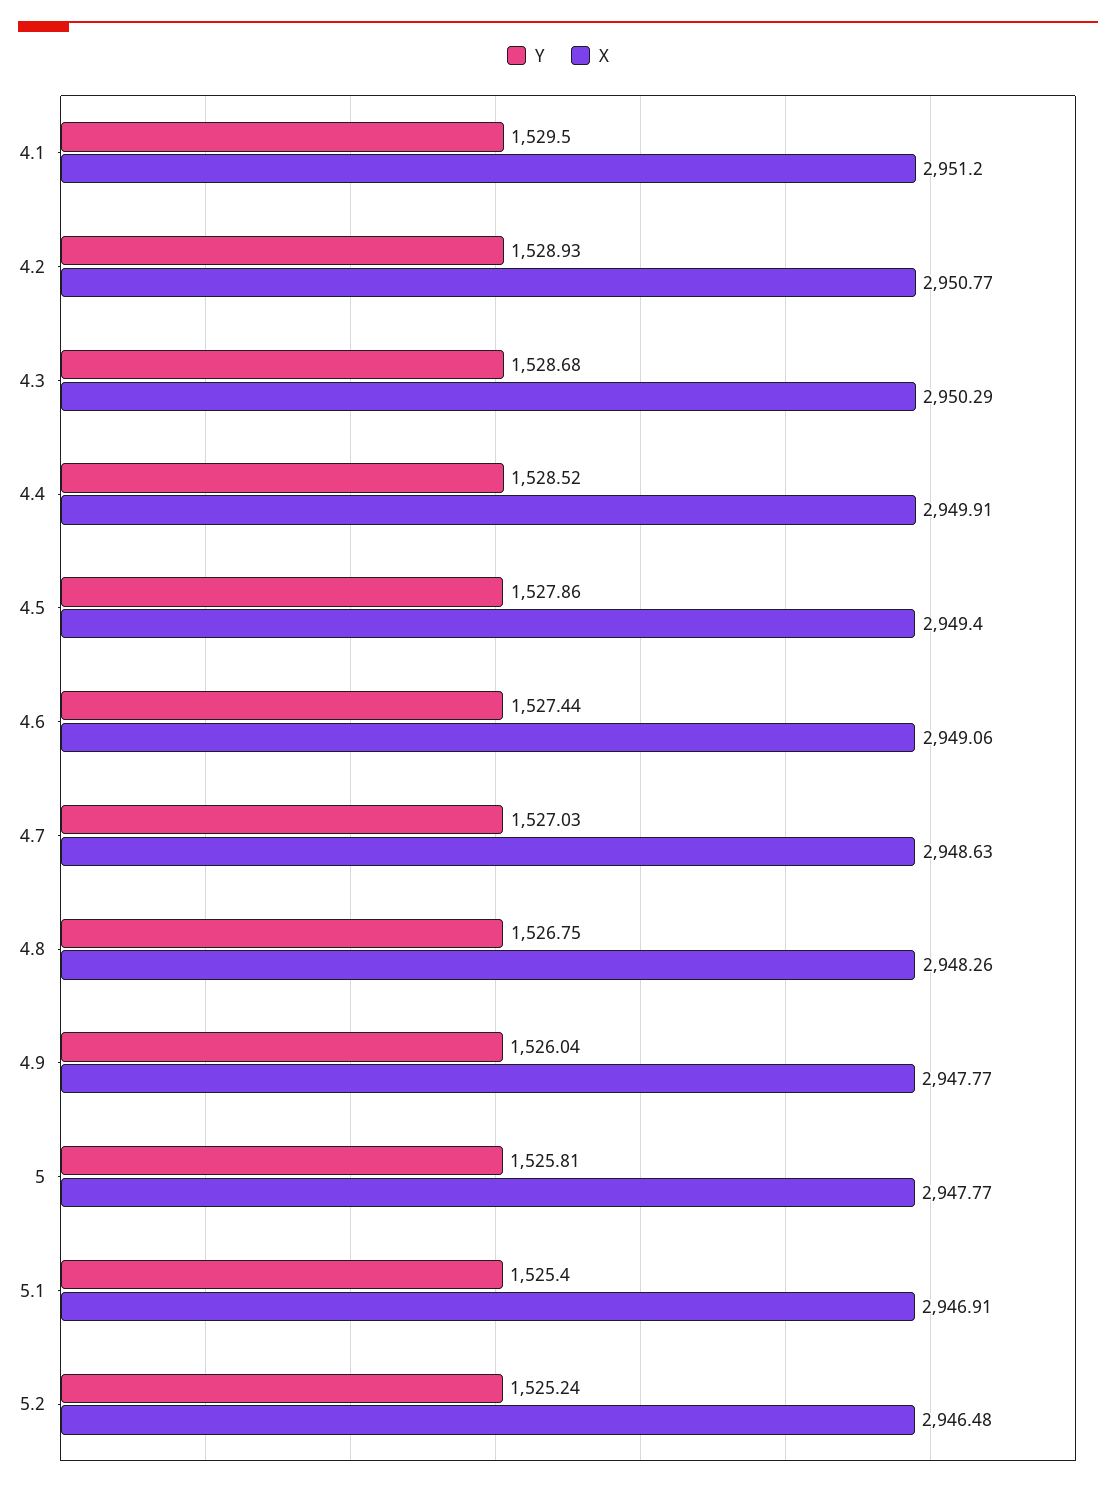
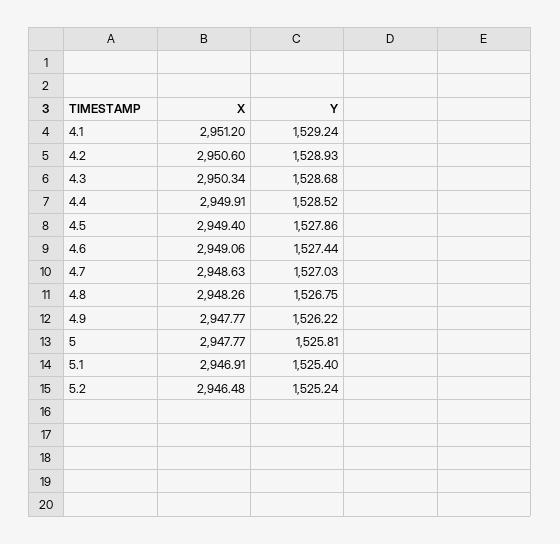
Y, 4.1: 1529.5 -> 1529.24
X, 4.2: 2950.77 -> 2950.6
X, 4.3: 2950.29 -> 2950.34
Y, 4.9: 1526.04 -> 1526.22

